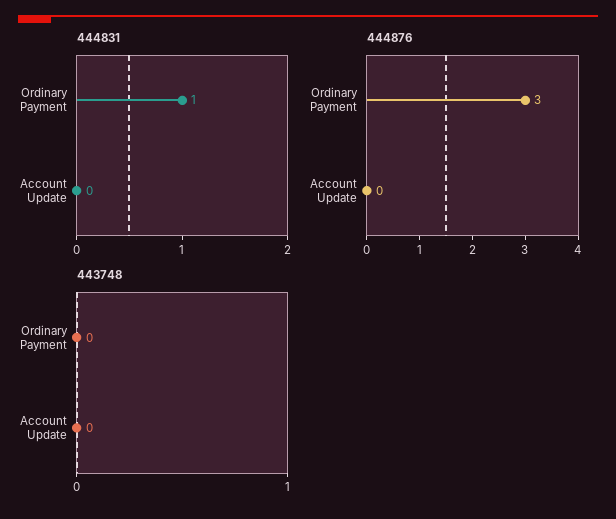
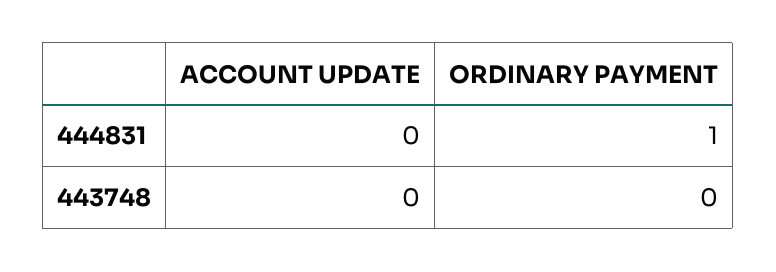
444876, Ordinary Payment: 3 -> none
444876, Account Update: 0 -> none

